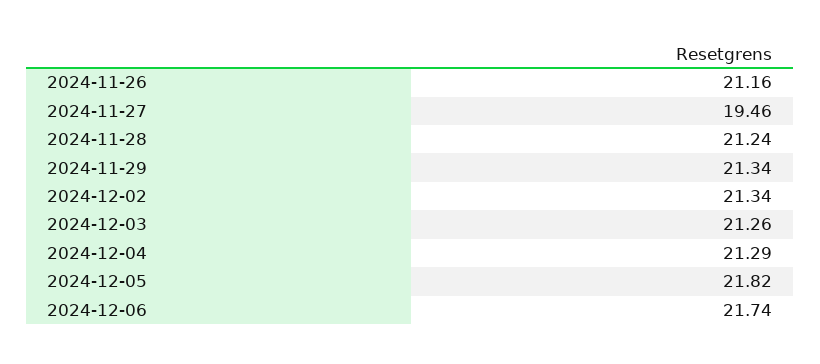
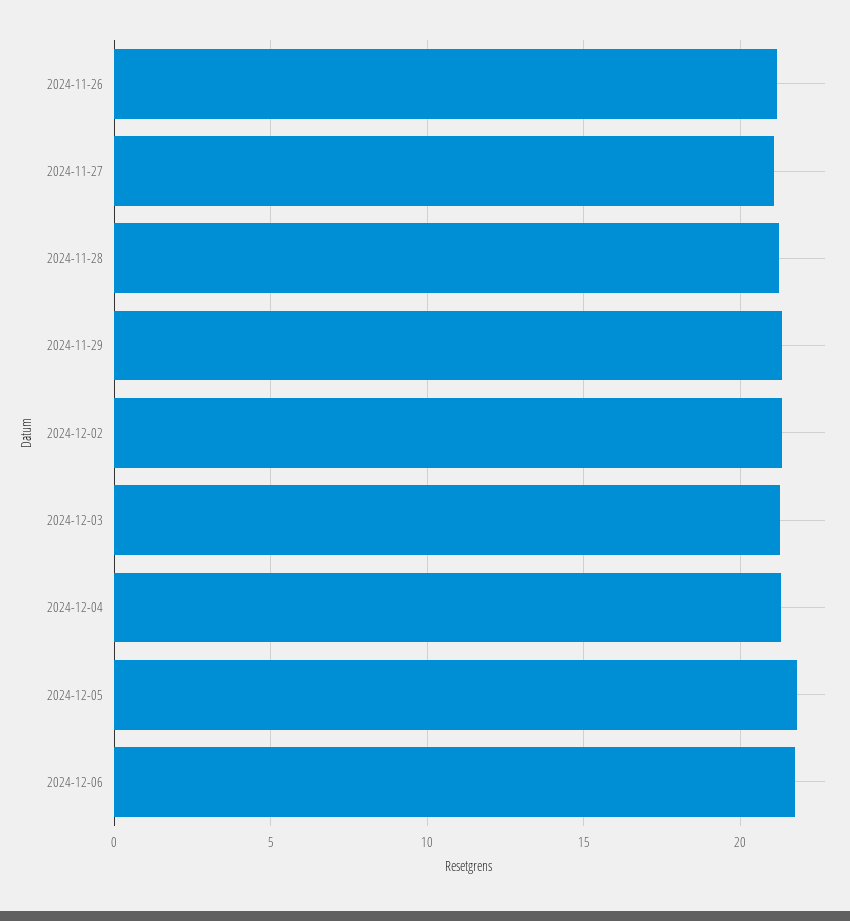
2024-11-27: 19.46 -> 21

